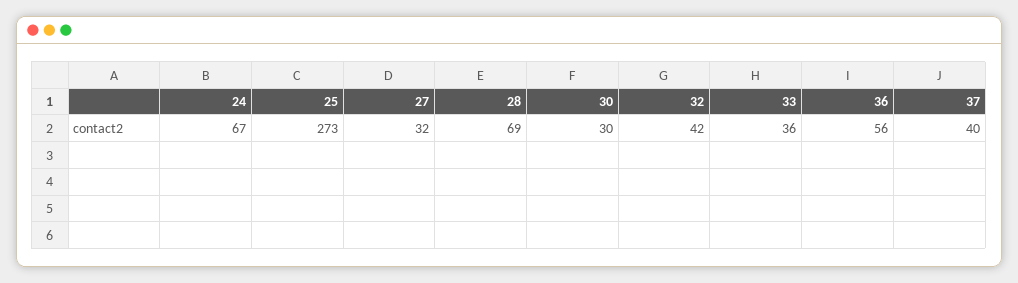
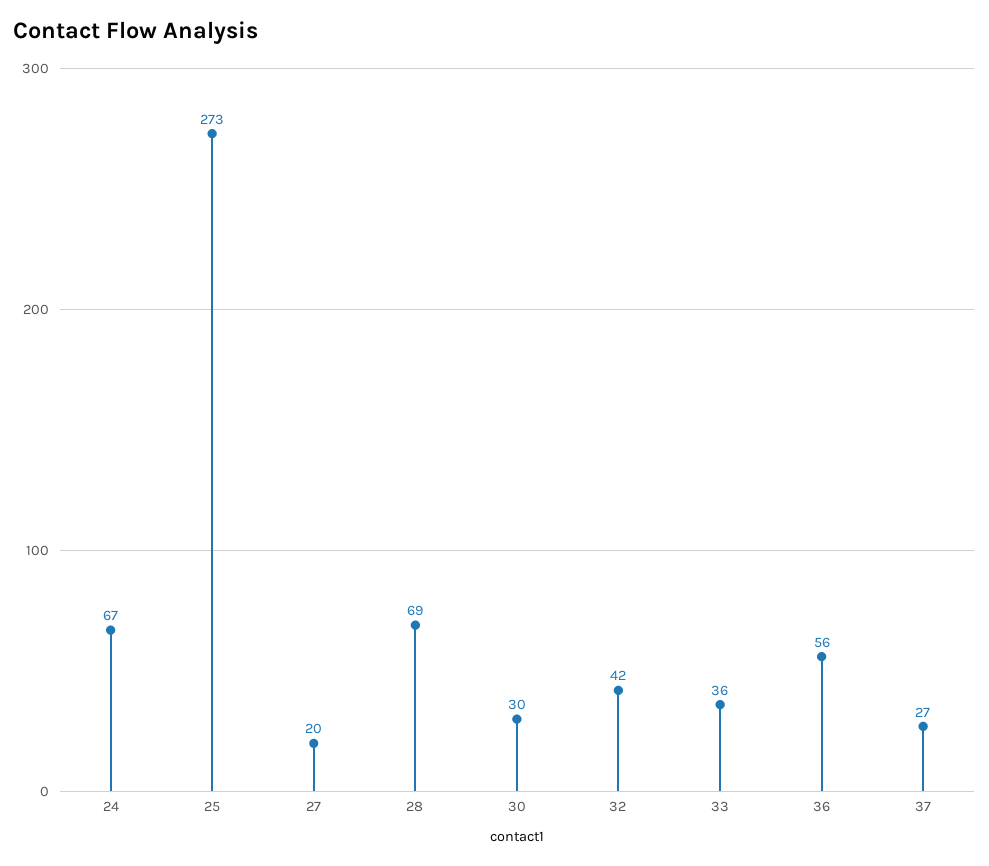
27: 32 -> 20
37: 40 -> 27

